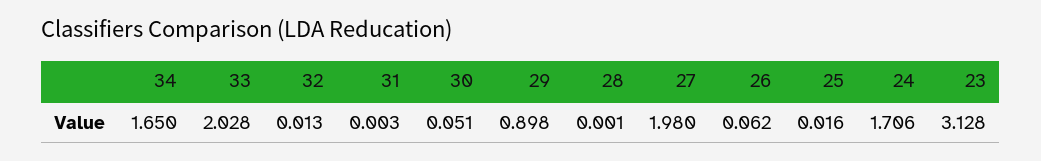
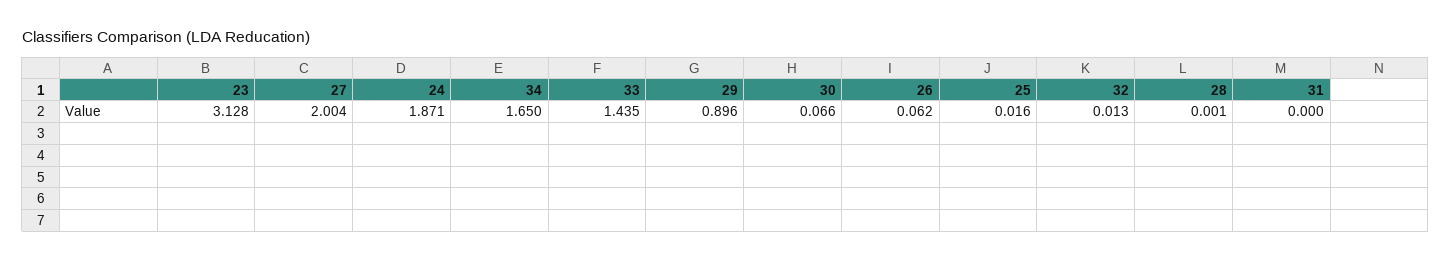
33: 2.028 -> 1.435
31: 0.003 -> 0
30: 0.051 -> 0.066
29: 0.898 -> 0.896
27: 1.98 -> 2.004
24: 1.706 -> 1.871

